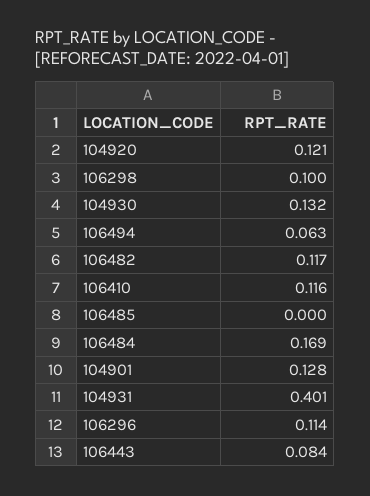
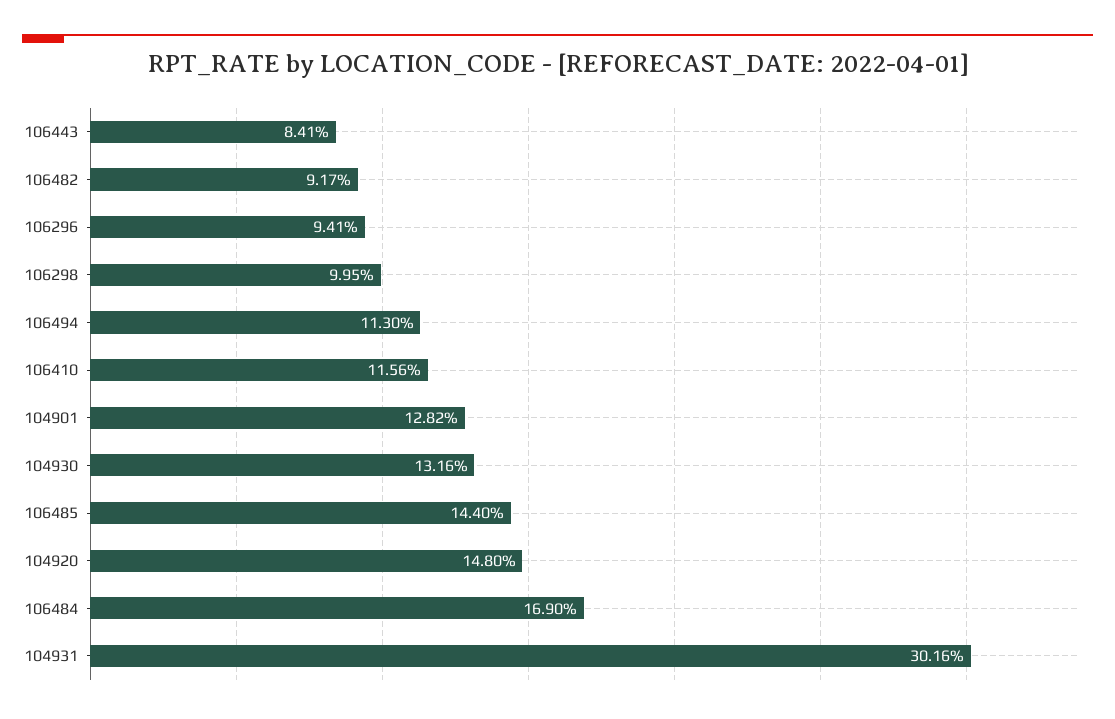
104920: 0.121 -> 0.148
106494: 0.063 -> 0.113
106482: 0.117 -> 0.0917
106485: 0 -> 0.144
104931: 0.401 -> 0.3016
106296: 0.114 -> 0.0941

